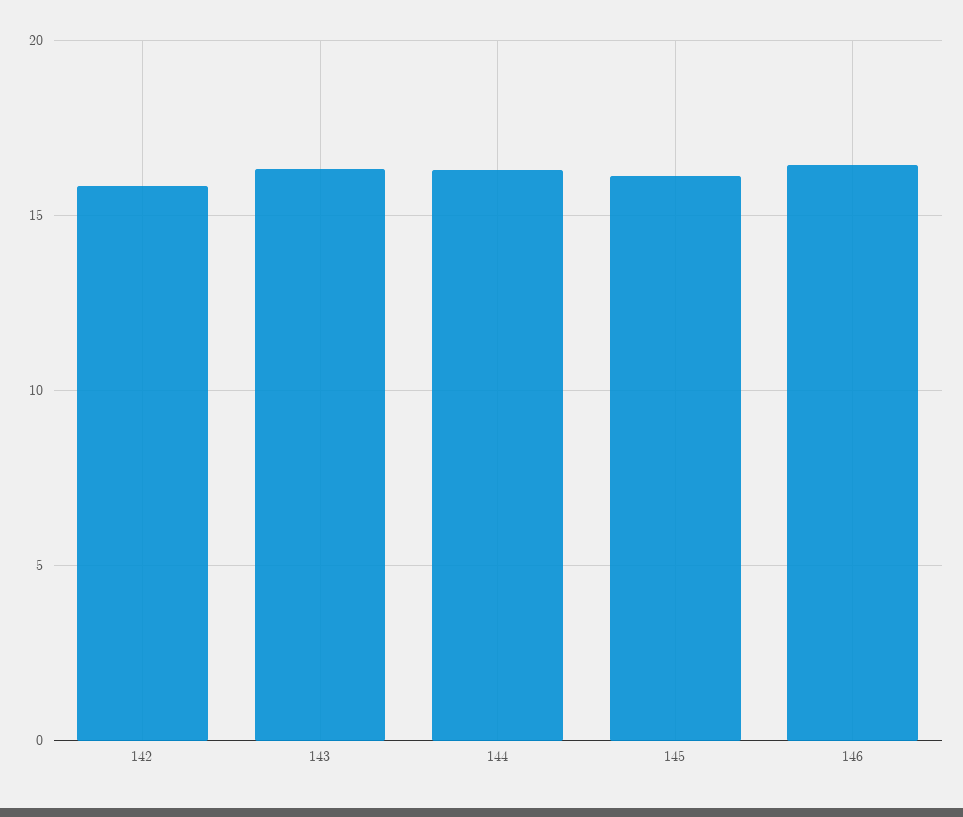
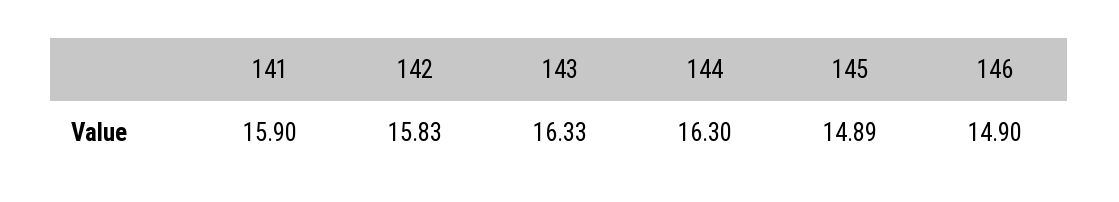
145: 16 -> 14.89
146: 16.5 -> 14.9
141: none -> 15.9

